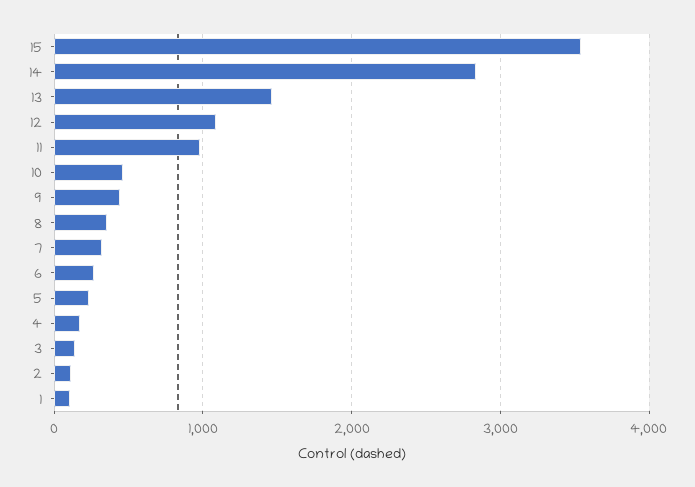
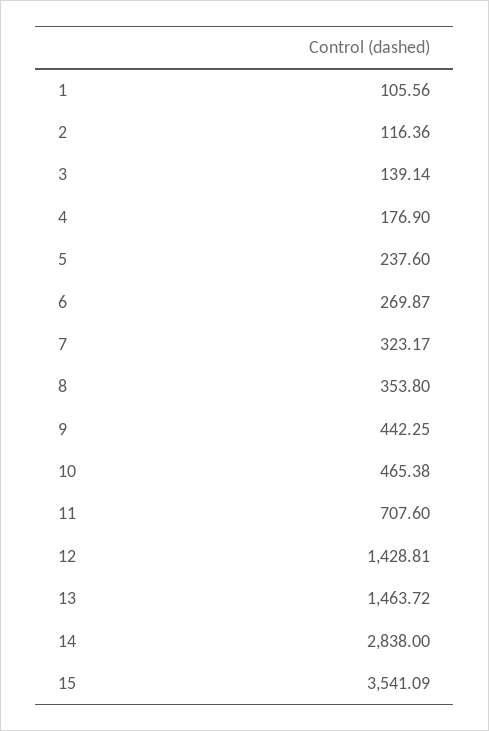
12: 1100 -> 1428.81
11: 1000 -> 707.6

